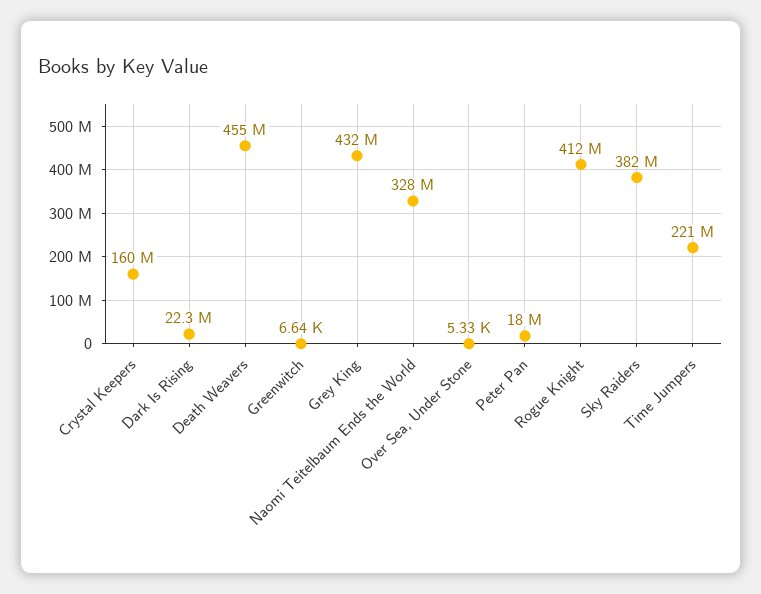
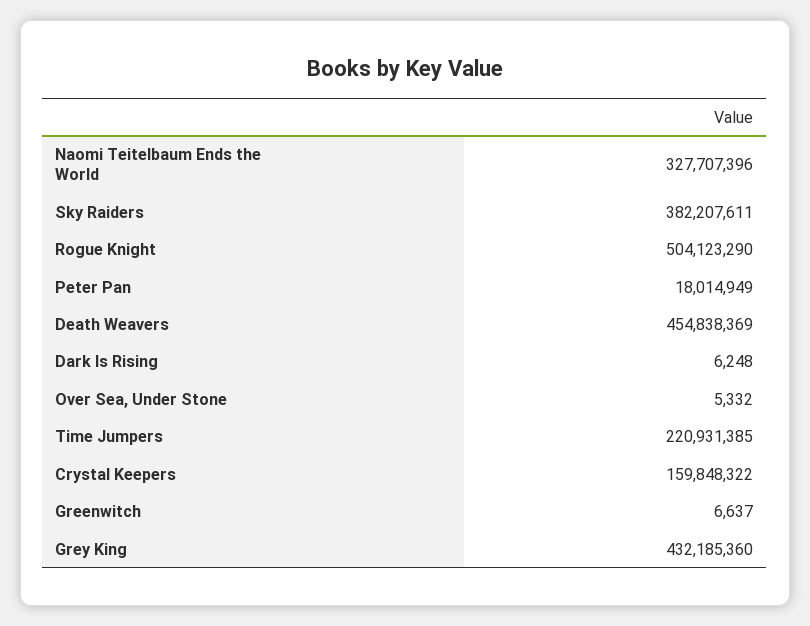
Dark Is Rising: 22300000 -> 6248
Rogue Knight: 412000000 -> 504123290

